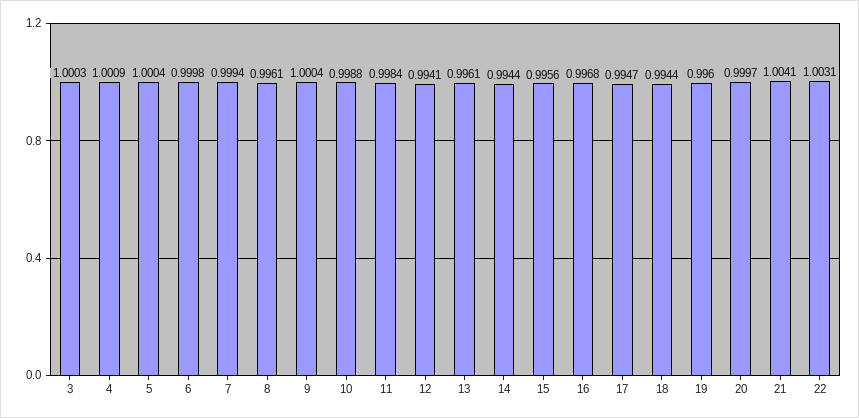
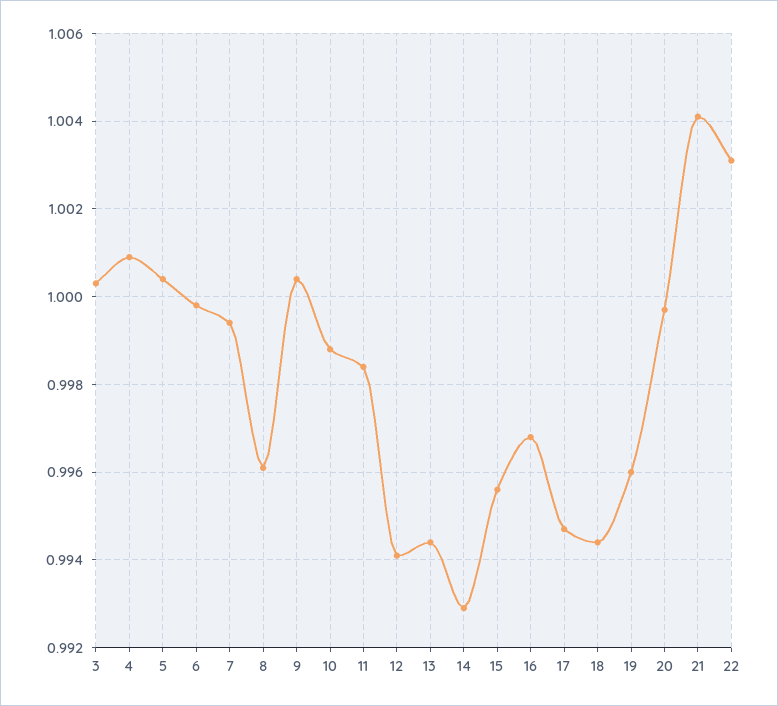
13: 0.9961 -> 0.9945
14: 0.9944 -> 0.993

